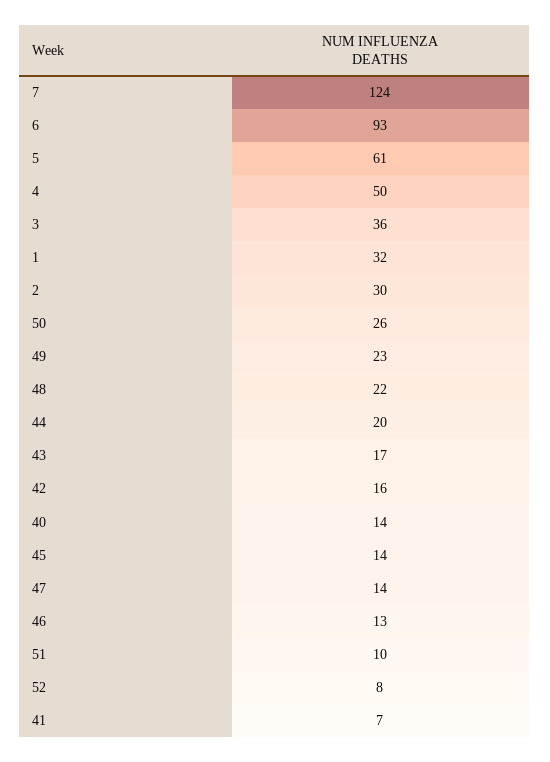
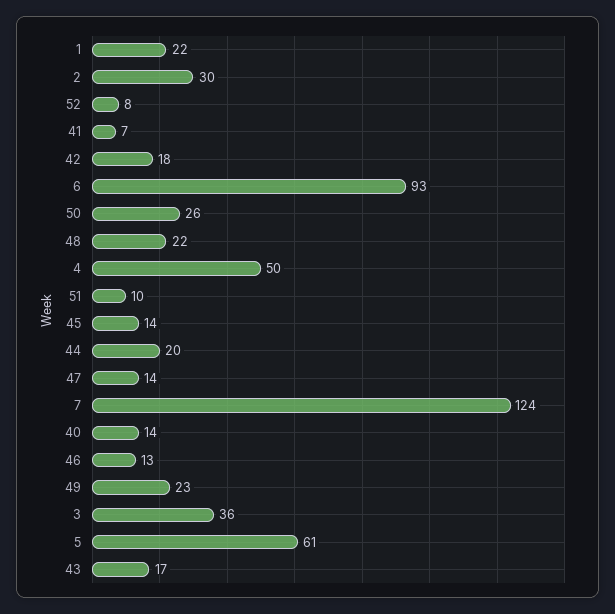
1: 32 -> 22
42: 16 -> 18

